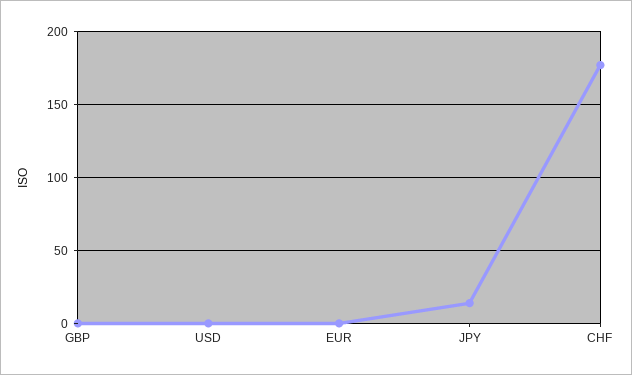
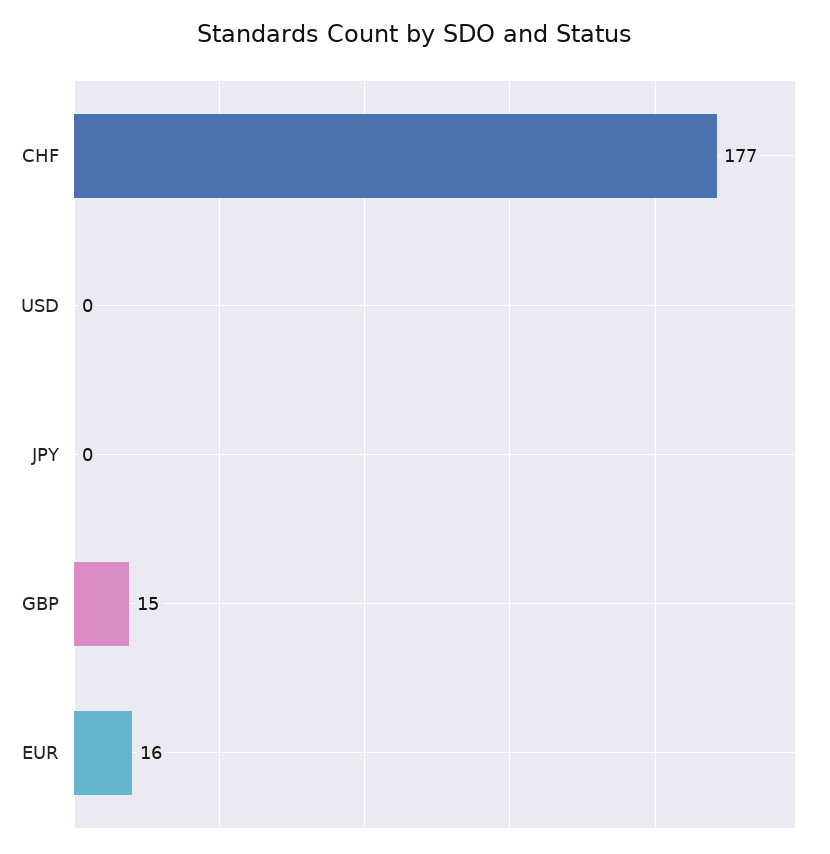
GBP: 0 -> 15
EUR: 0 -> 16
JPY: 15 -> 0

